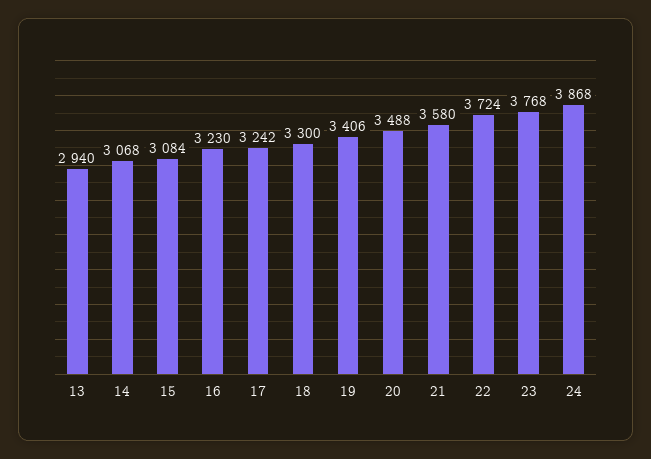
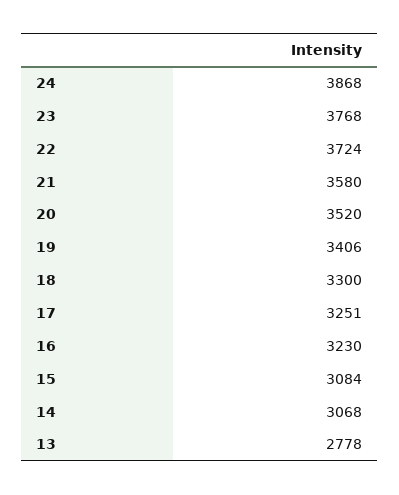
13: 2940 -> 2778
17: 3242 -> 3251
20: 3488 -> 3520

